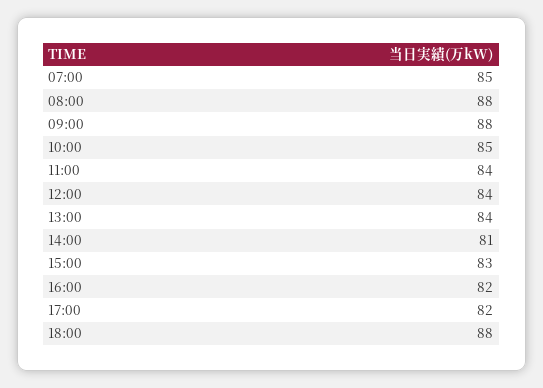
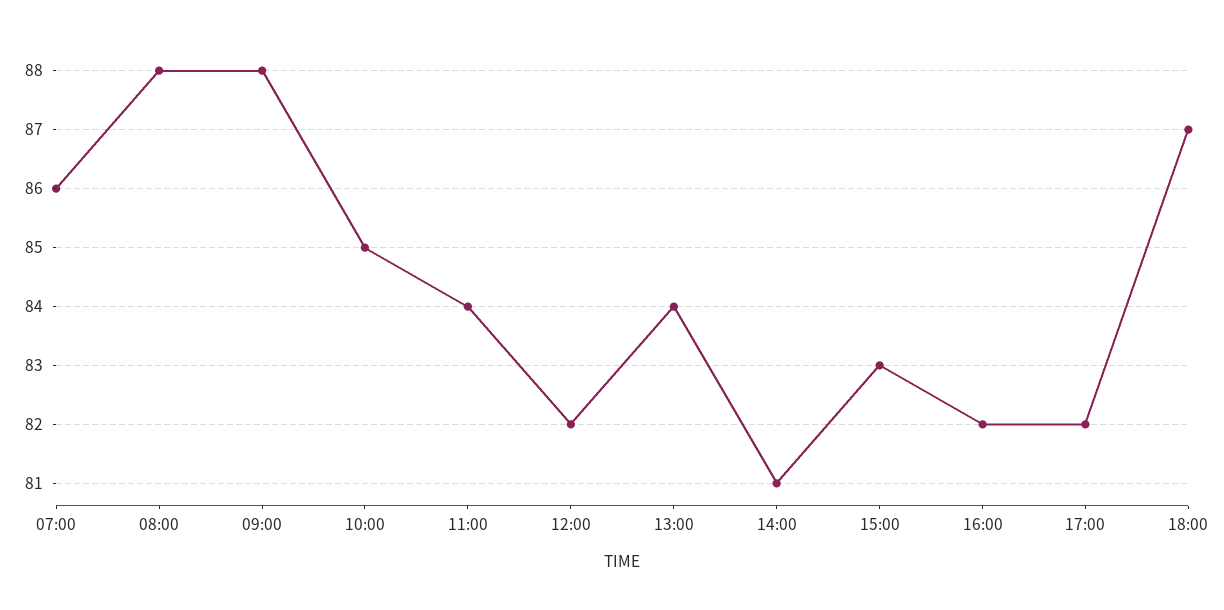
07:00: 85 -> 86
12:00: 84 -> 82
18:00: 88 -> 87

